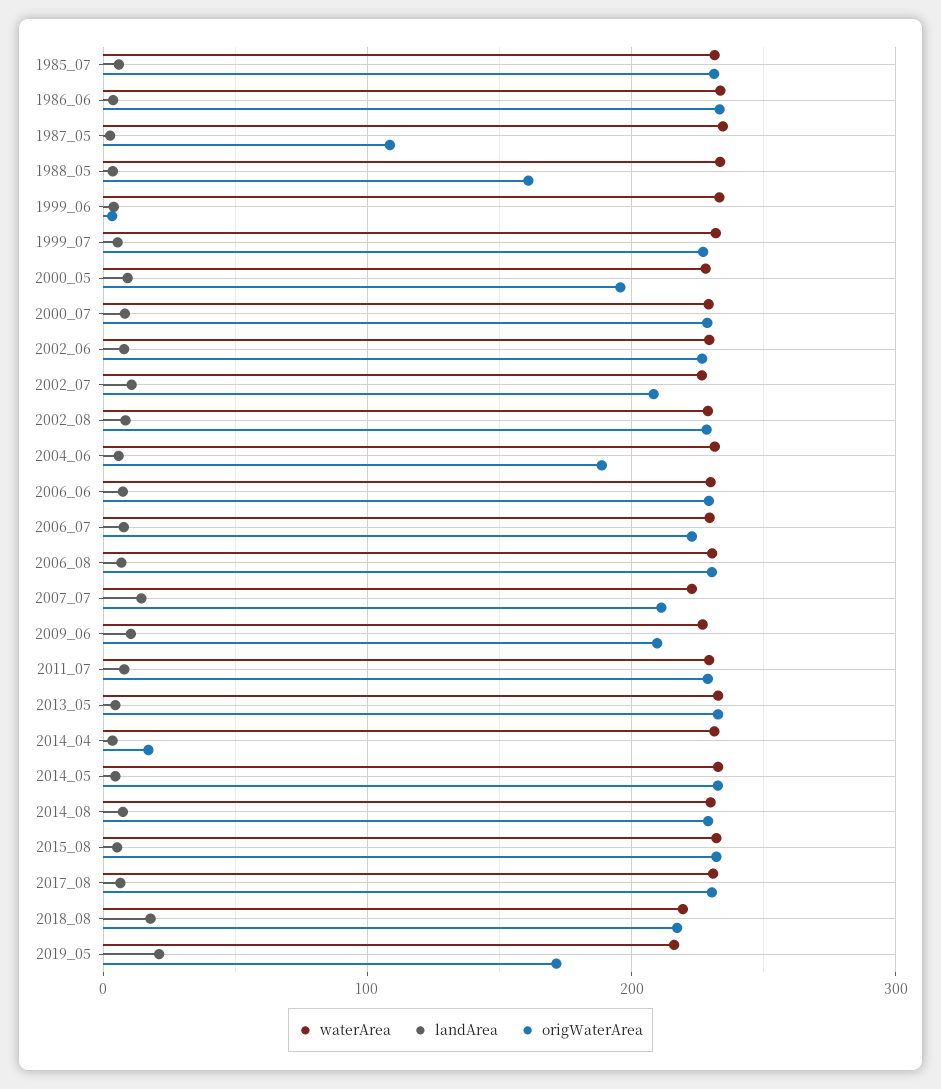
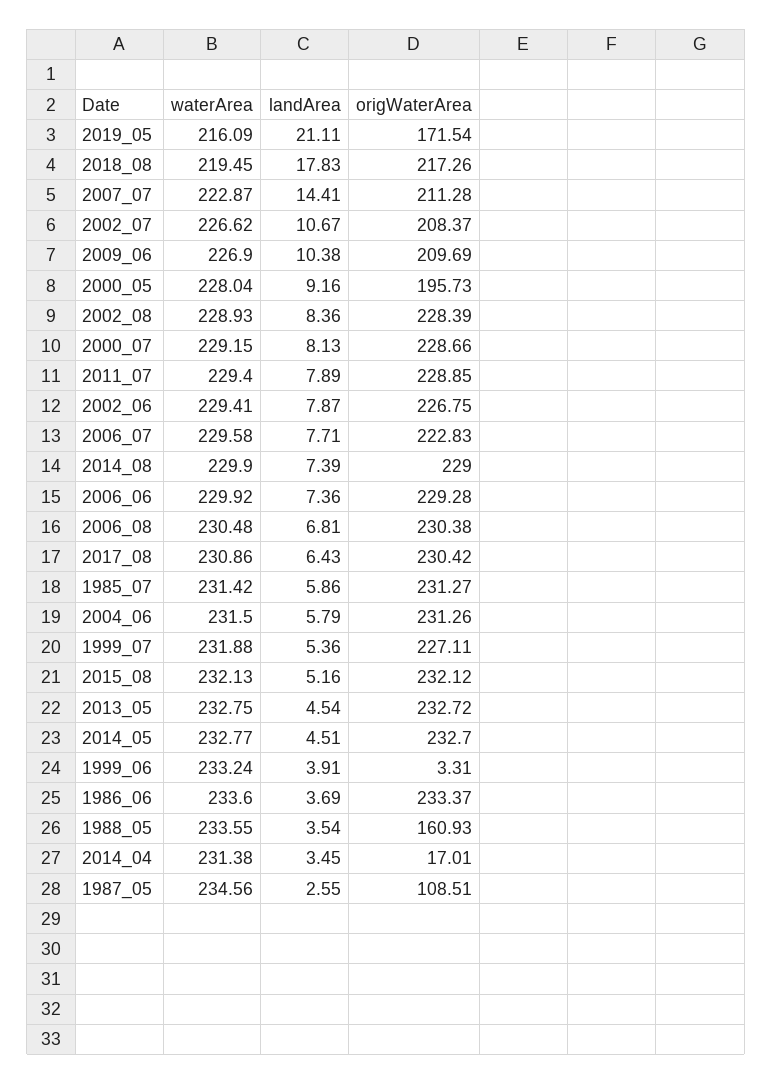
origWaterArea, 2004_06: 190 -> 231.26

